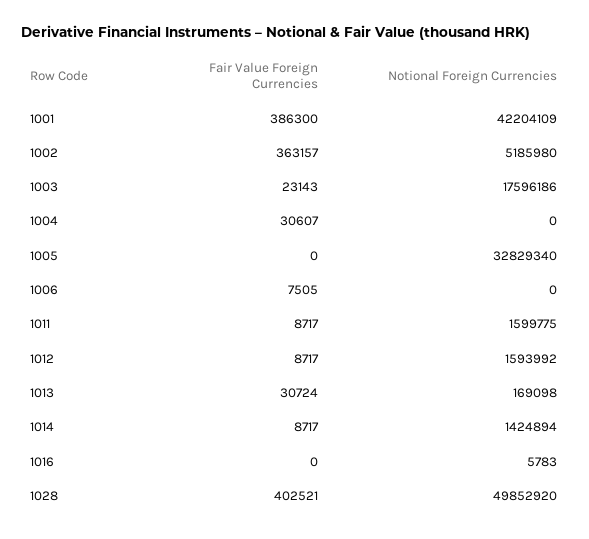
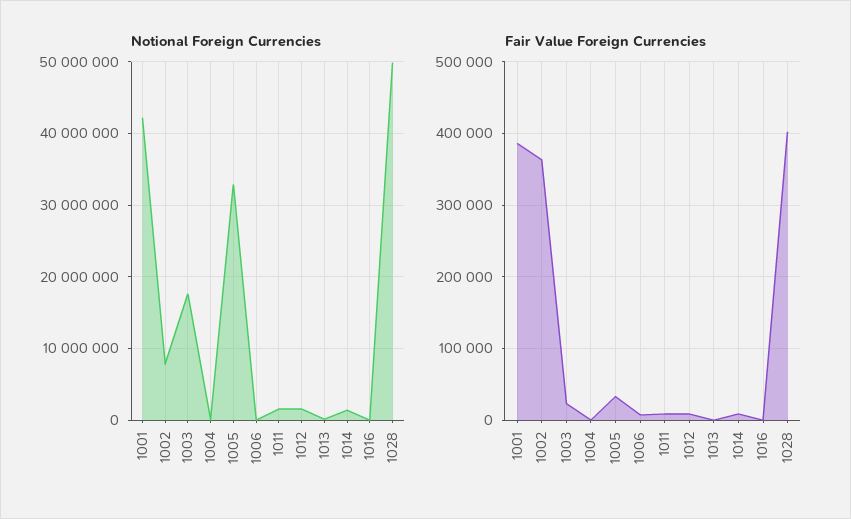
Notional Foreign Currencies, 1002: 5185980 -> 8000000
Fair Value Foreign Currencies, 1004: 30607 -> 0
Fair Value Foreign Currencies, 1005: 0 -> 30000
Fair Value Foreign Currencies, 1013: 30724 -> 0

